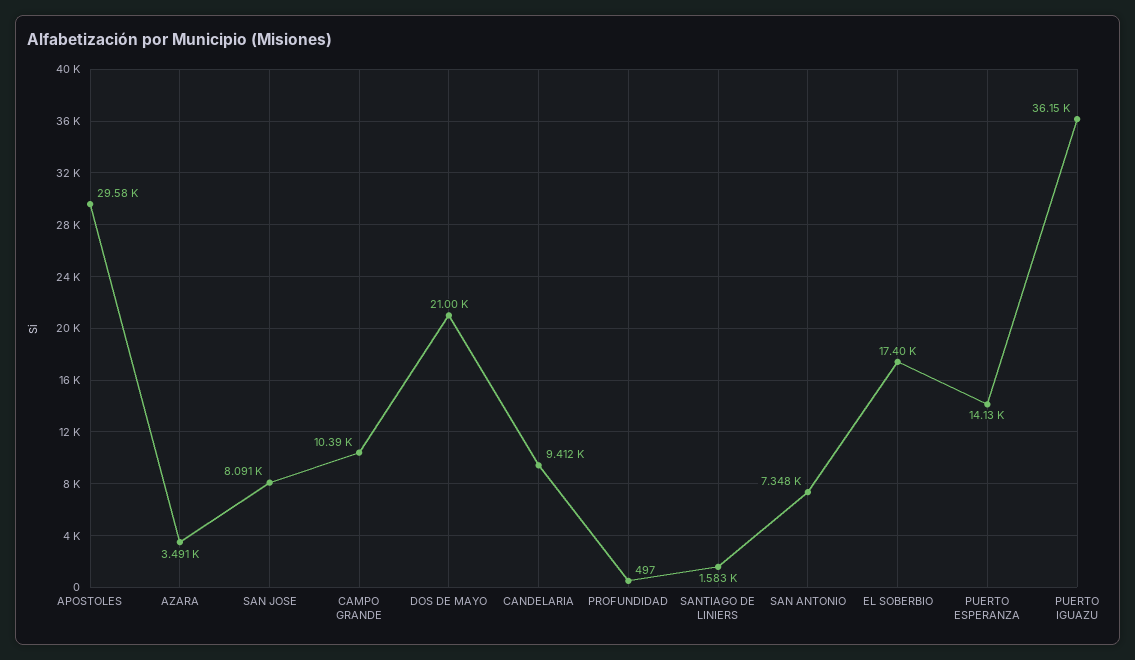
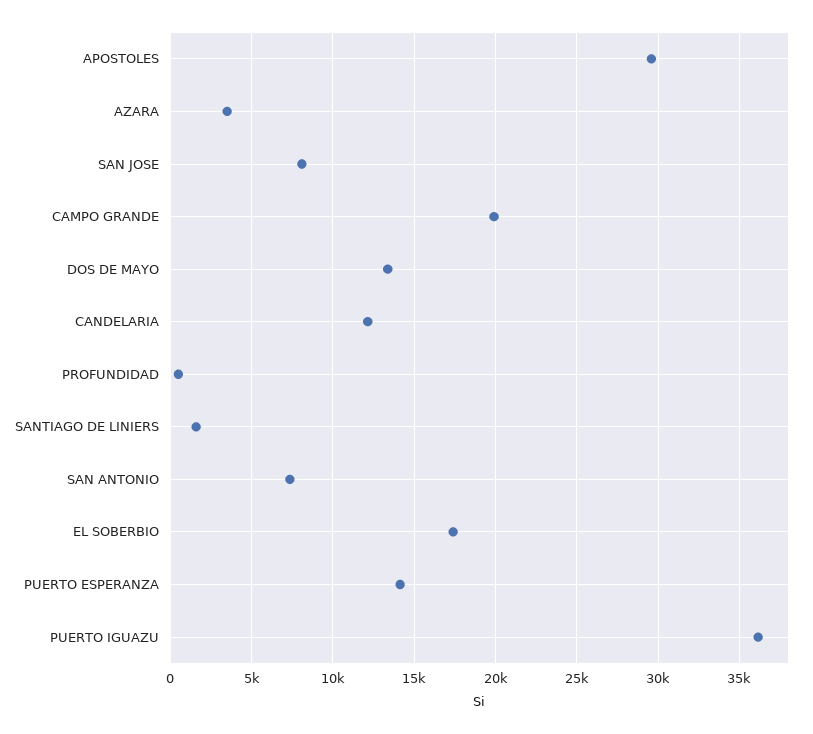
CAMPO GRANDE: 10390 -> 20000
DOS DE MAYO: 21000 -> 13500
CANDELARIA: 9412 -> 12000

